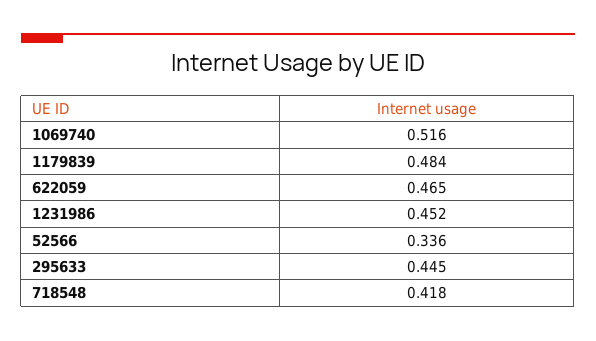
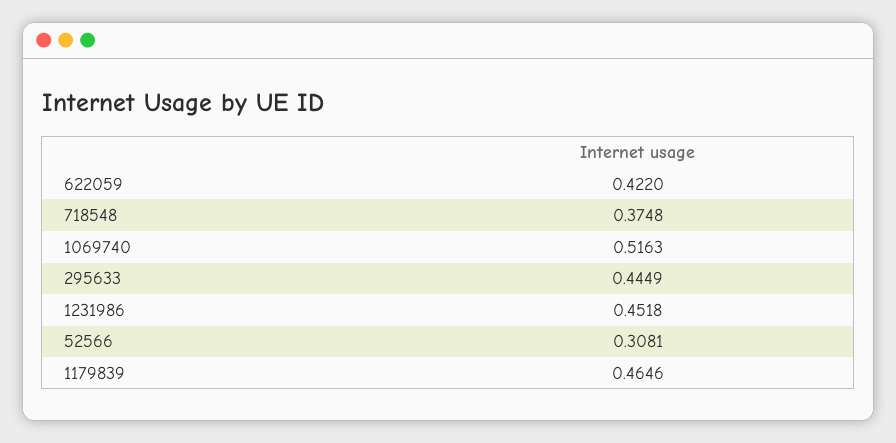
1179839: 0.484 -> 0.4646
622059: 0.465 -> 0.422
52566: 0.336 -> 0.3081
718548: 0.418 -> 0.3748

